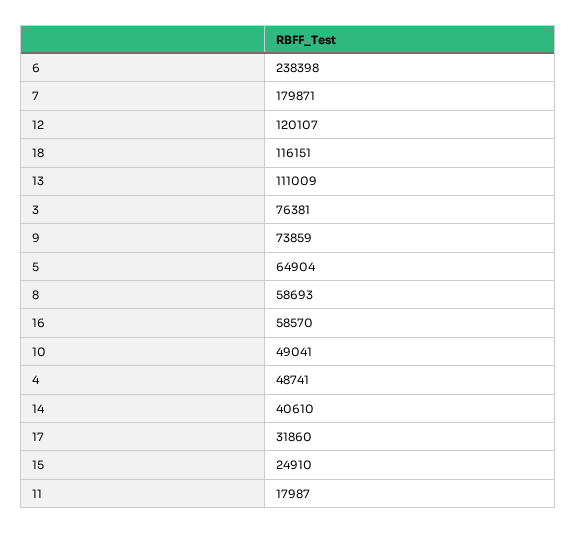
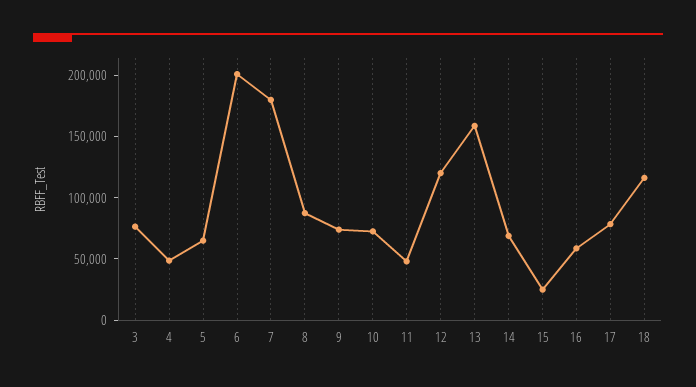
6: 238398 -> 200000
13: 111009 -> 160000
8: 58693 -> 90000
10: 49041 -> 70000
14: 40610 -> 70000
17: 31860 -> 80000
11: 17987 -> 50000

